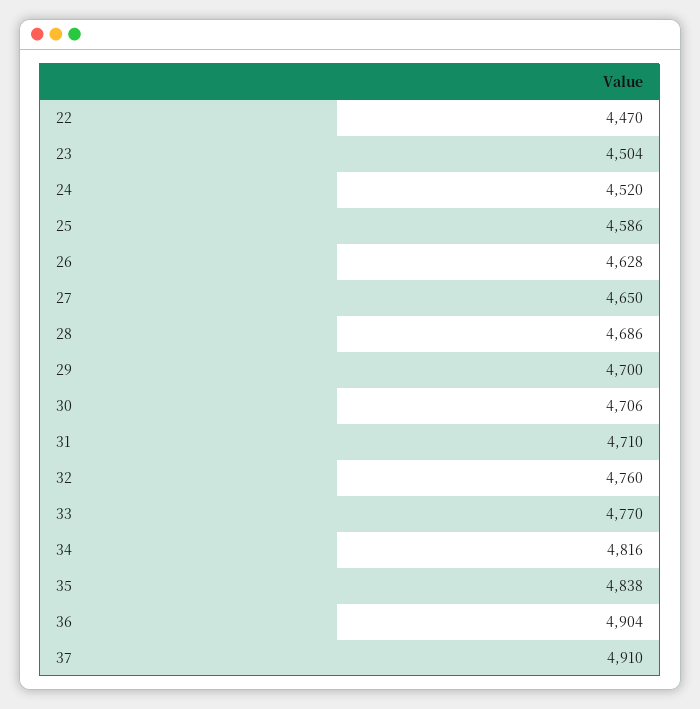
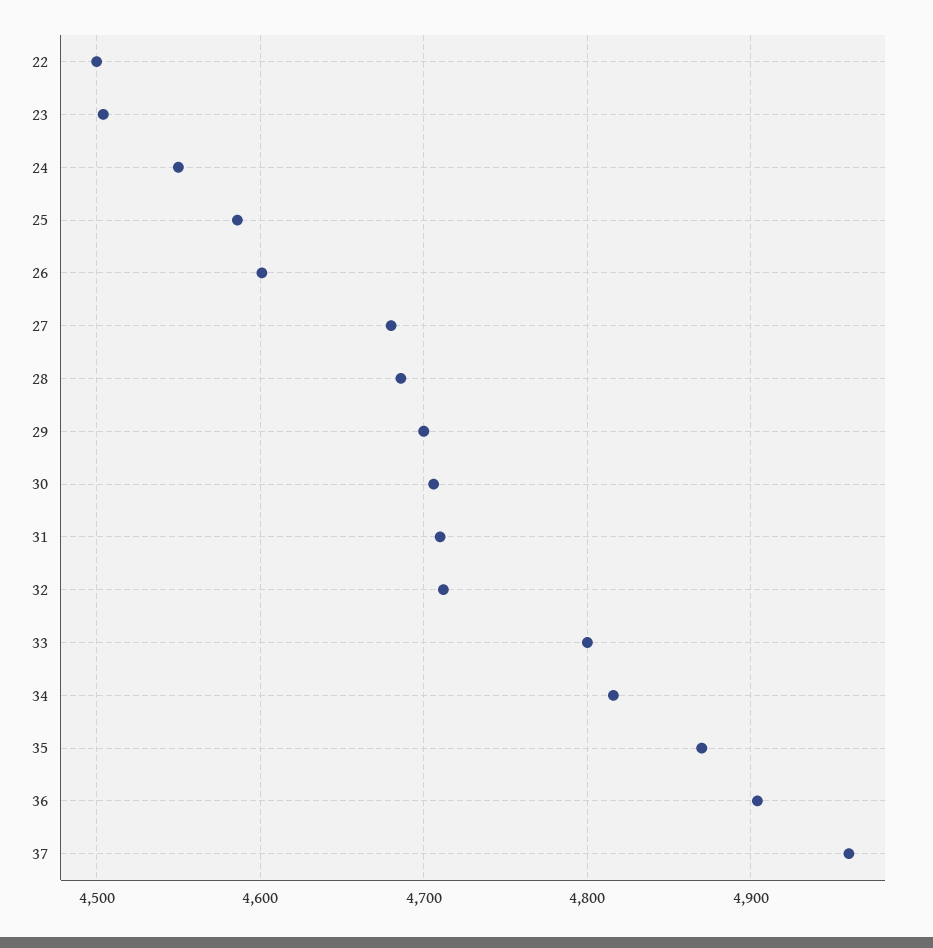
22: 4470 -> 4500
24: 4520 -> 4550
26: 4628 -> 4600
27: 4650 -> 4680
32: 4760 -> 4710
33: 4770 -> 4800
35: 4838 -> 4870
37: 4910 -> 4960

